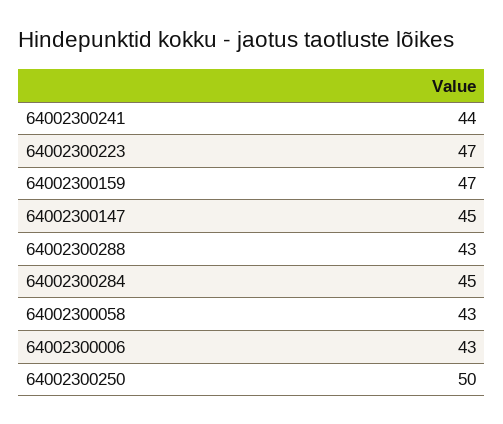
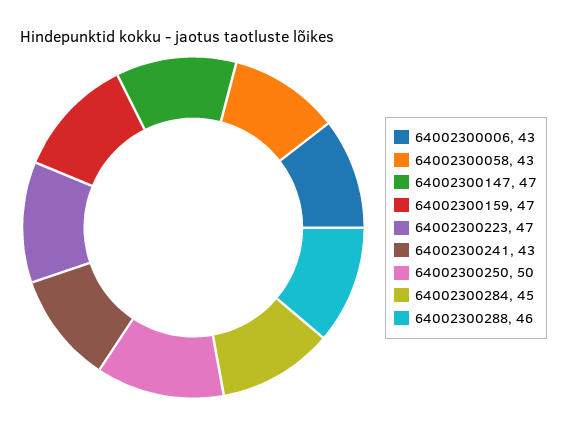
64002300241: 44 -> 43
64002300147: 45 -> 47
64002300288: 43 -> 46

